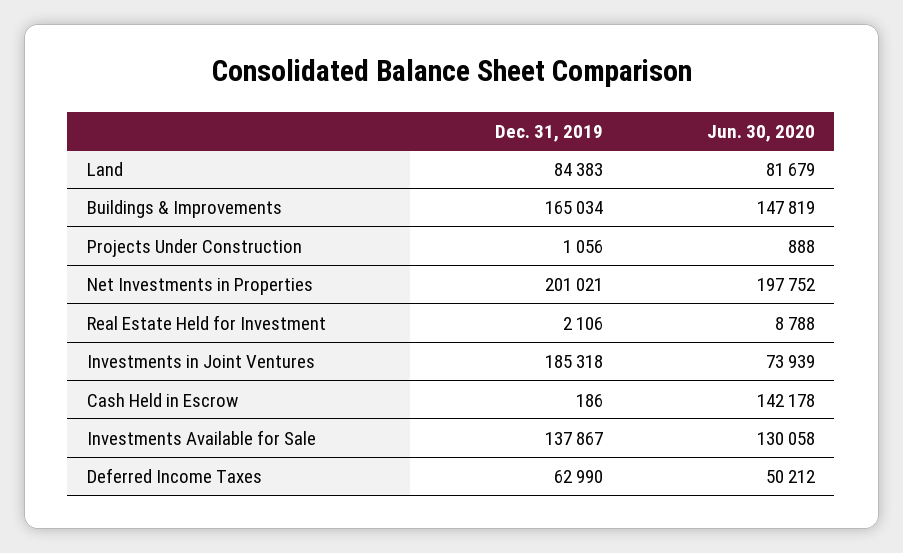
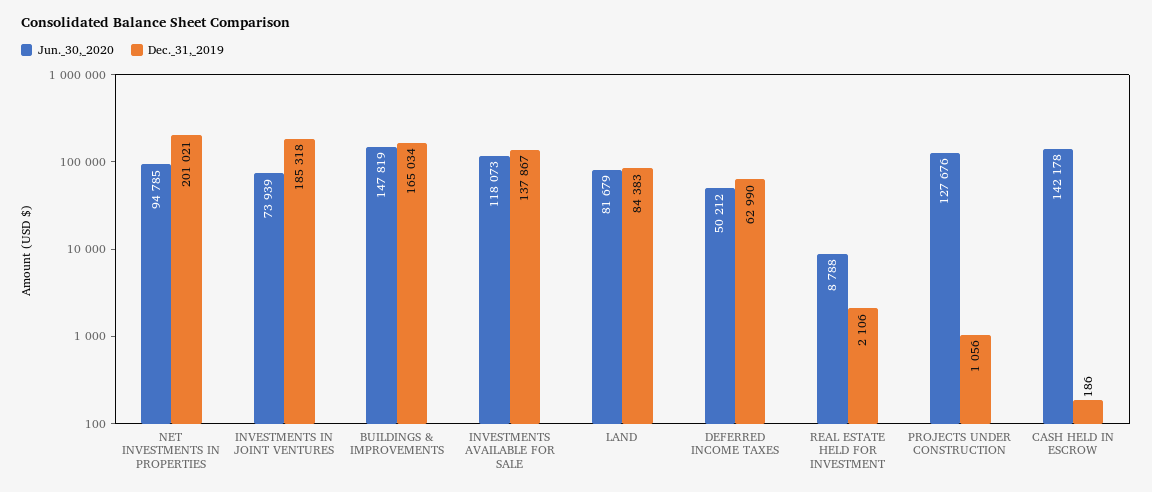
Jun. 30, 2020, Projects Under Construction: 888 -> 127676
Jun. 30, 2020, Net Investments in Properties: 197752 -> 94785
Jun. 30, 2020, Investments Available for Sale: 130058 -> 118073

